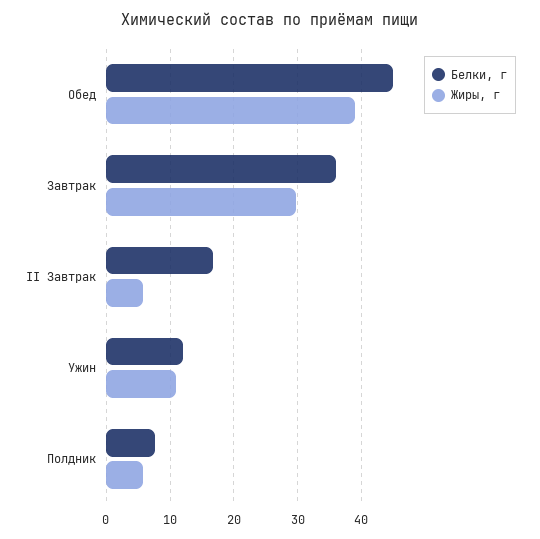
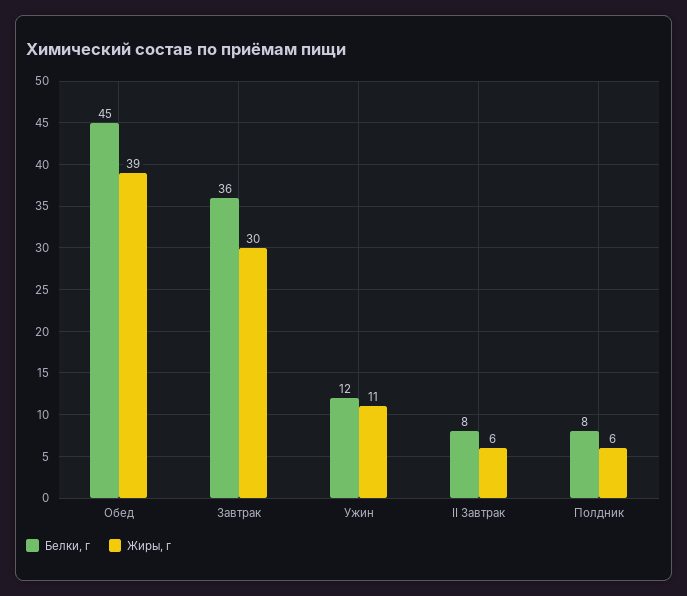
Белки, г, II Завтрак: 17 -> 8

